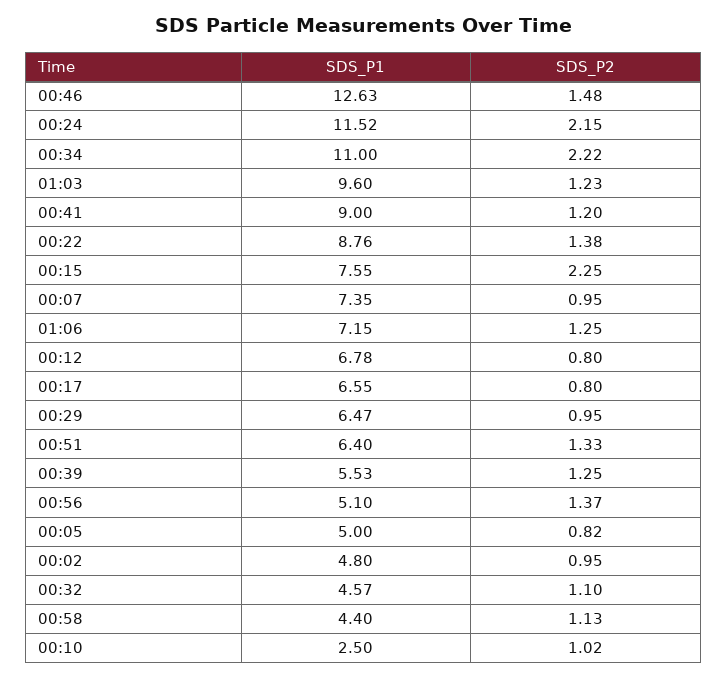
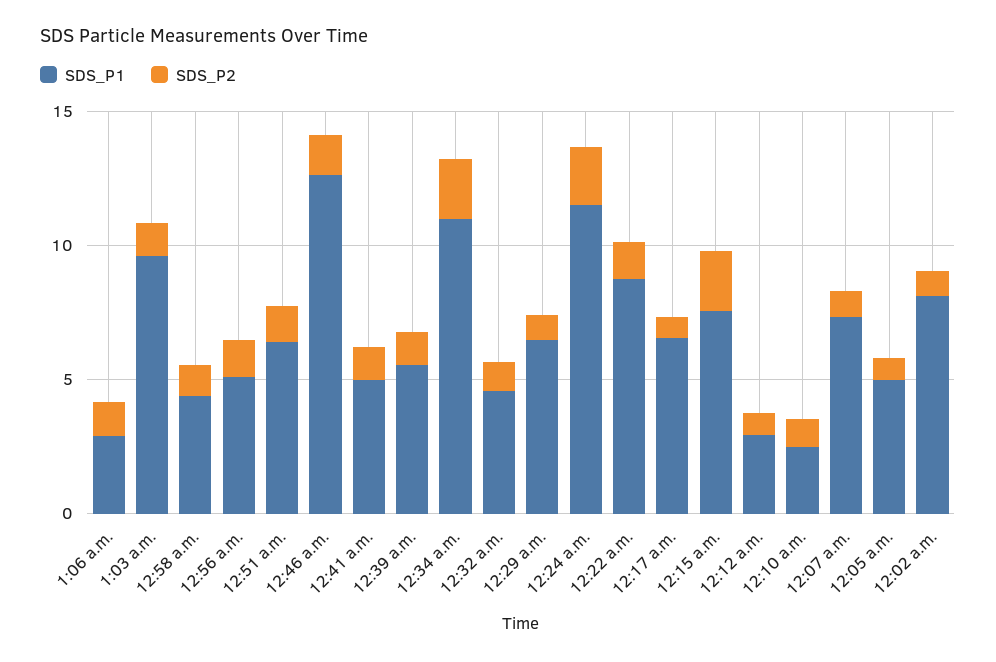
SDS_P1, 00:41: 9 -> 5
SDS_P1, 01:06: 7.15 -> 3
SDS_P1, 00:12: 6.78 -> 3
SDS_P1, 00:02: 4.8 -> 8

